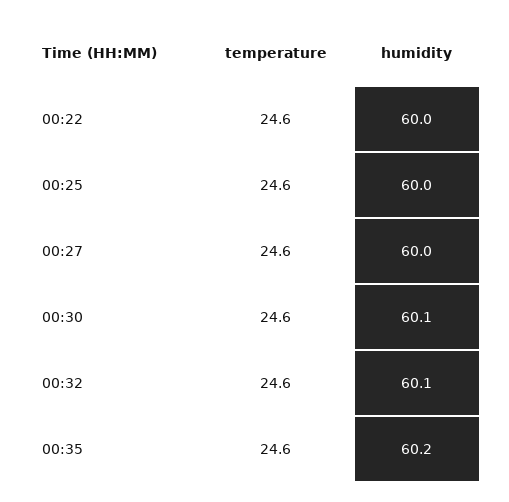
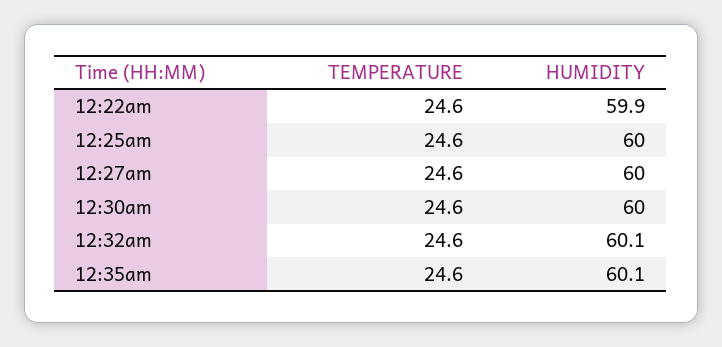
humidity, 00:22: 60 -> 59.9
humidity, 00:30: 60.1 -> 60
humidity, 00:35: 60.2 -> 60.1

